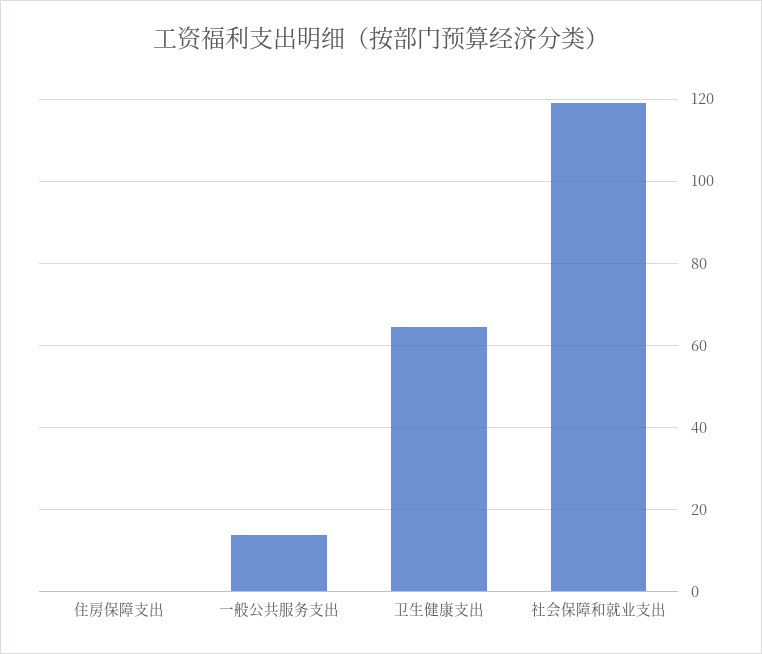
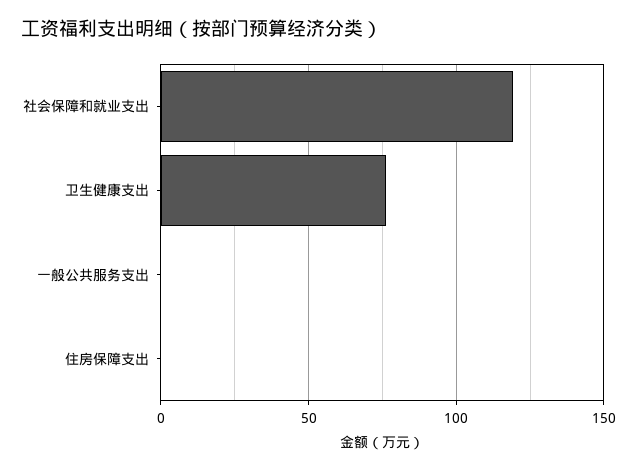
一般公共服务支出: 14 -> 0
卫生健康支出: 64 -> 75

